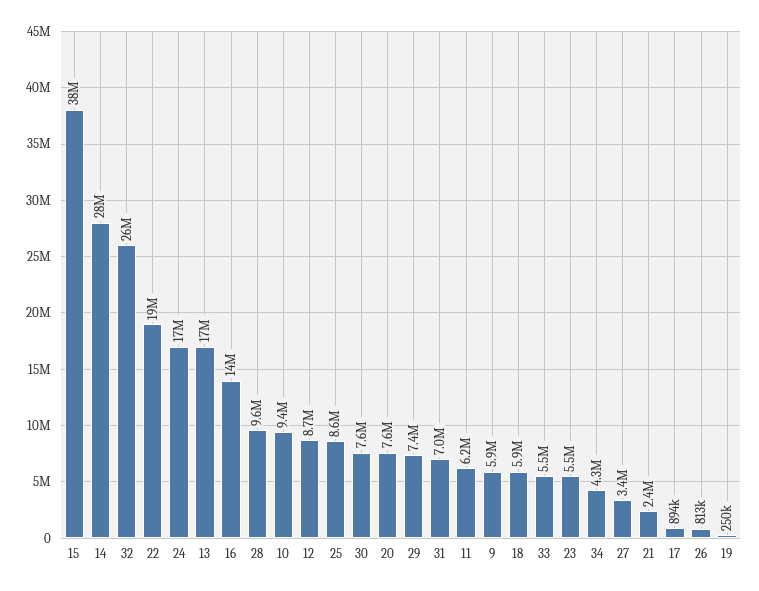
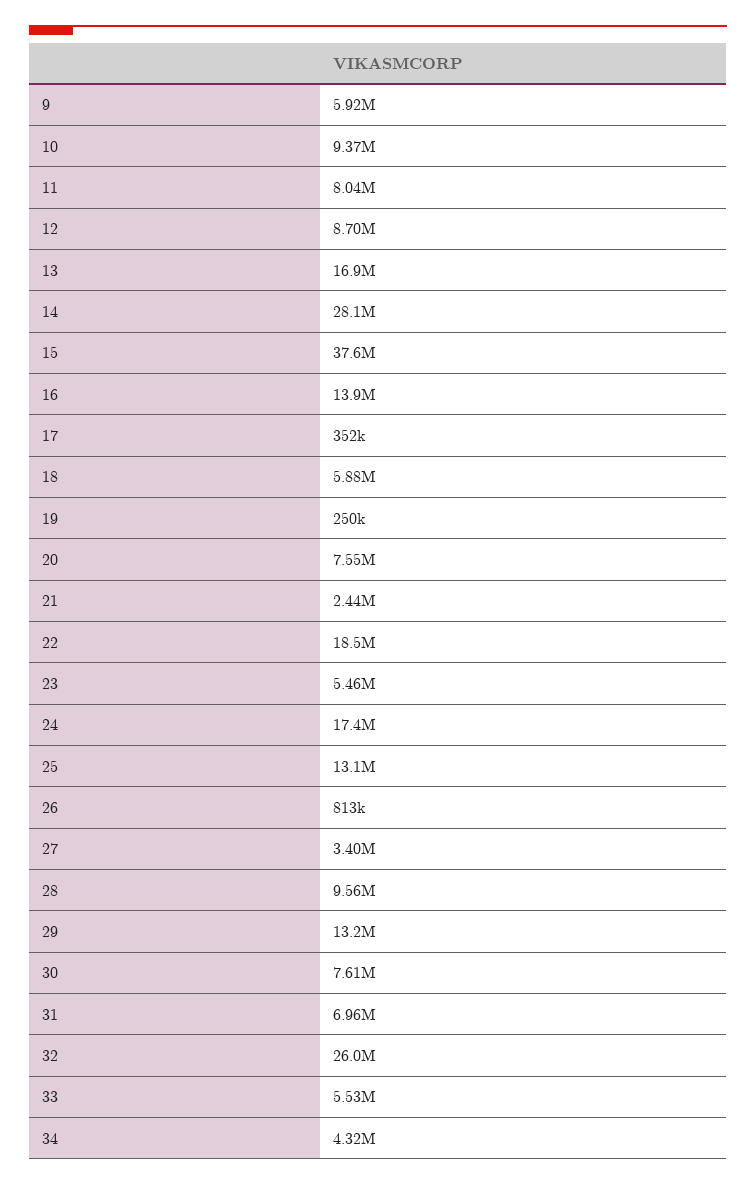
25: 8600000 -> 13100000
29: 7400000 -> 13200000
11: 6200000 -> 8040000
17: 894000 -> 352000

